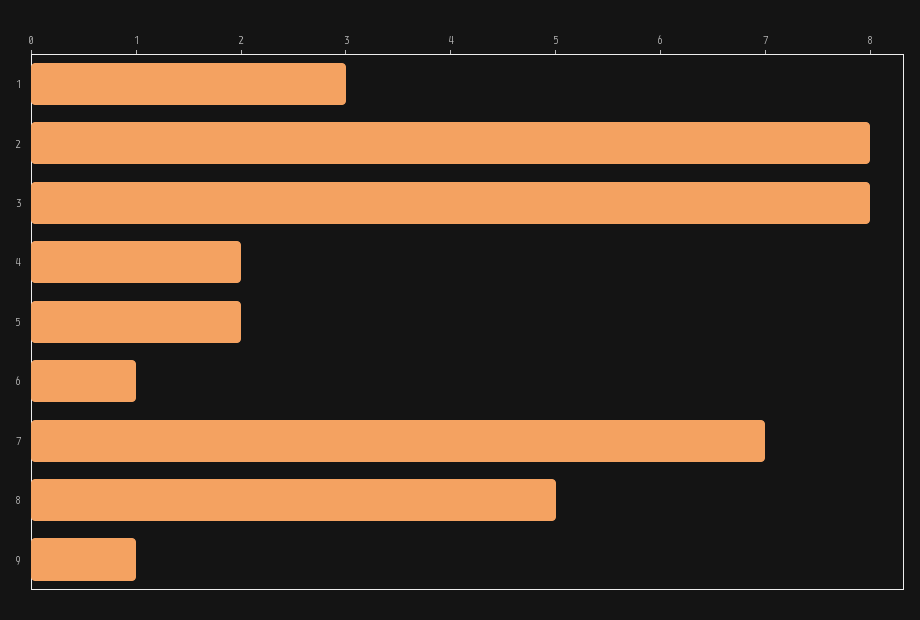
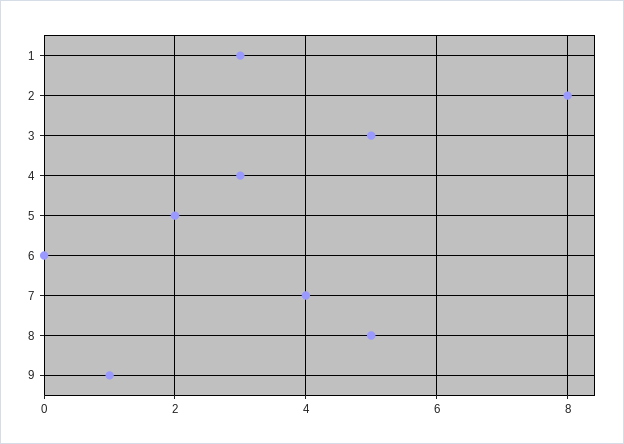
3: 8 -> 5
4: 2 -> 3
6: 1 -> 0
7: 7 -> 4

